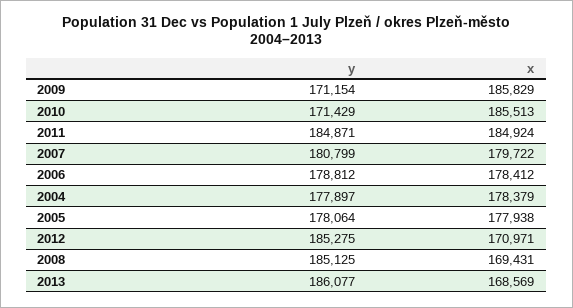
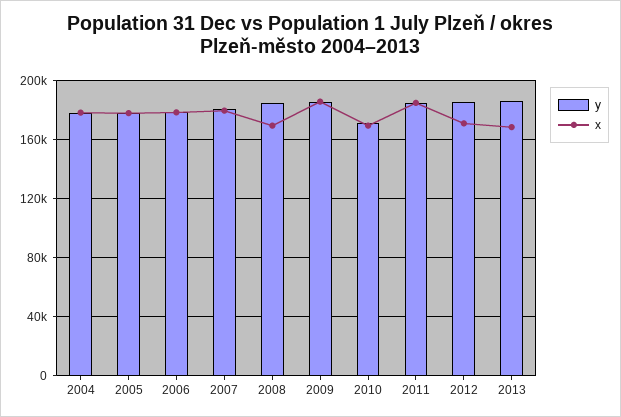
y, 2009: 171154 -> 185000
x, 2010: 185513 -> 170000

